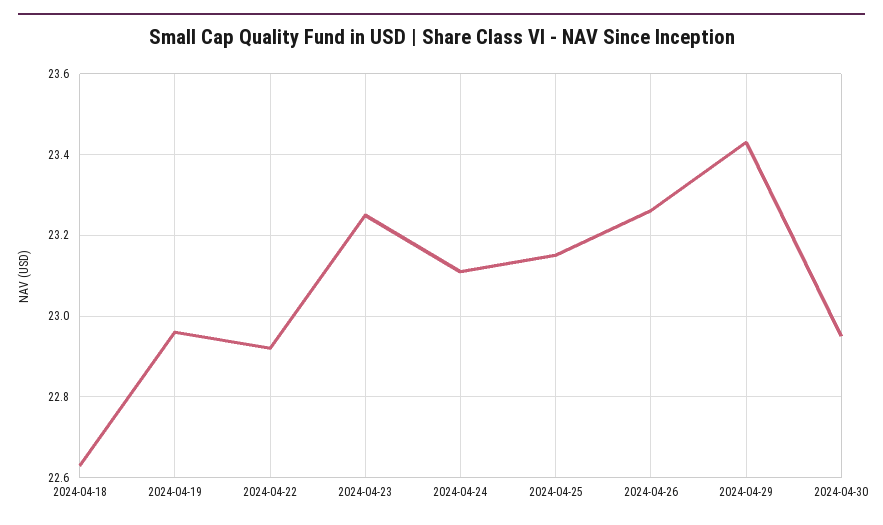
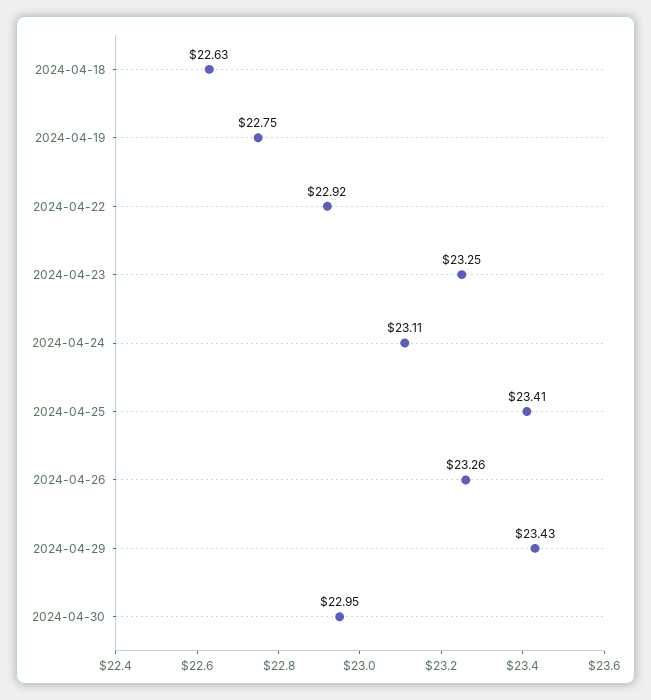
2024-04-19: 22.95 -> 22.75
2024-04-25: 23.15 -> 23.41

